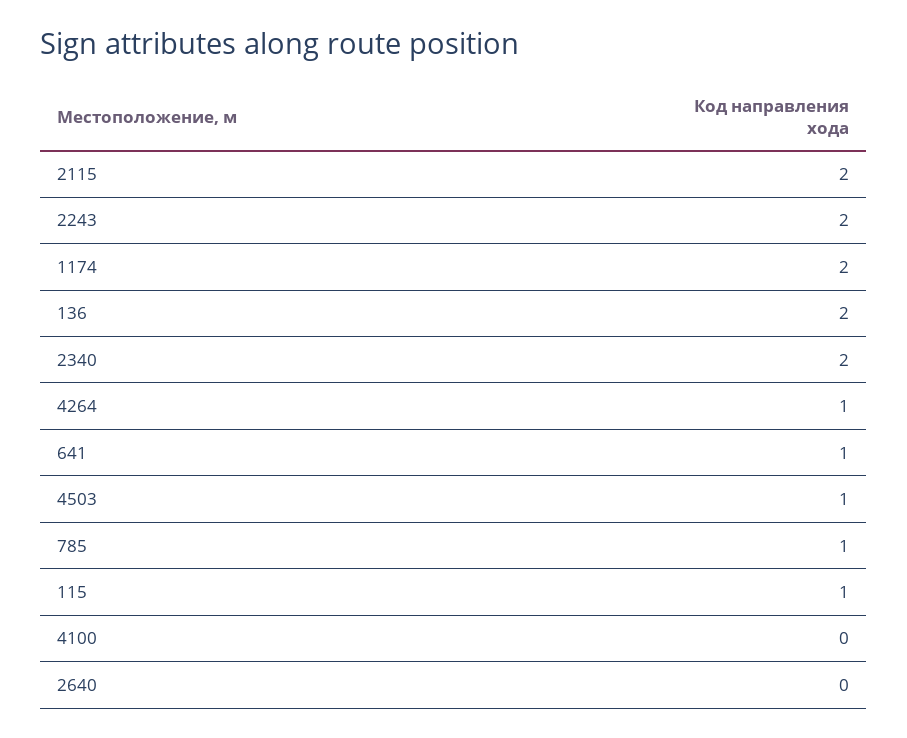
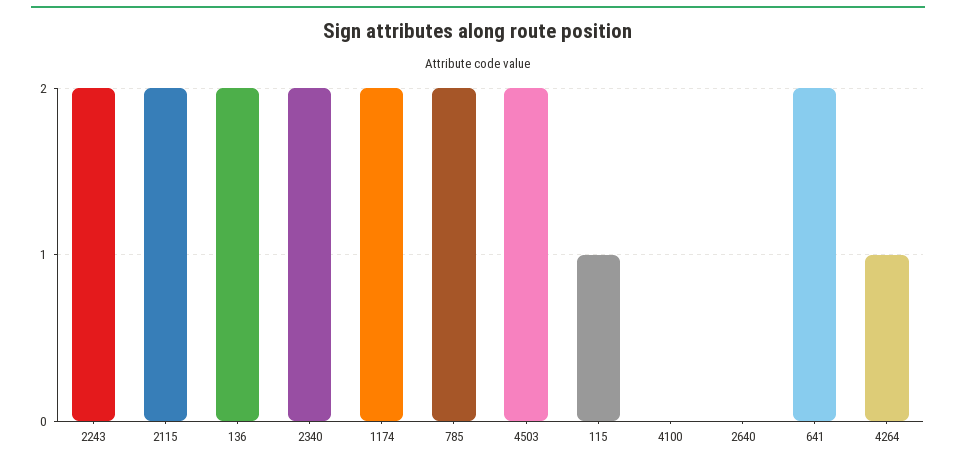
641: 1 -> 2
4503: 1 -> 2
785: 1 -> 2

